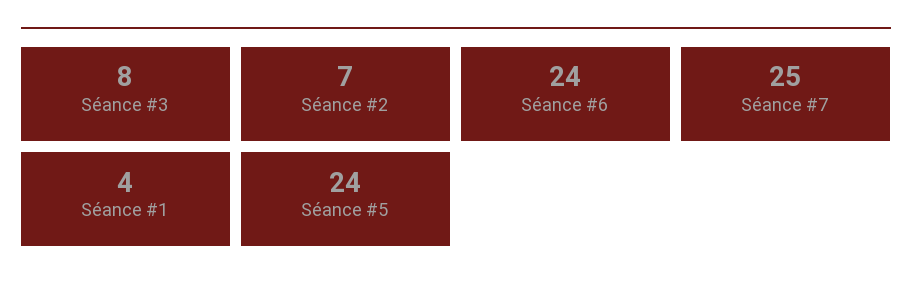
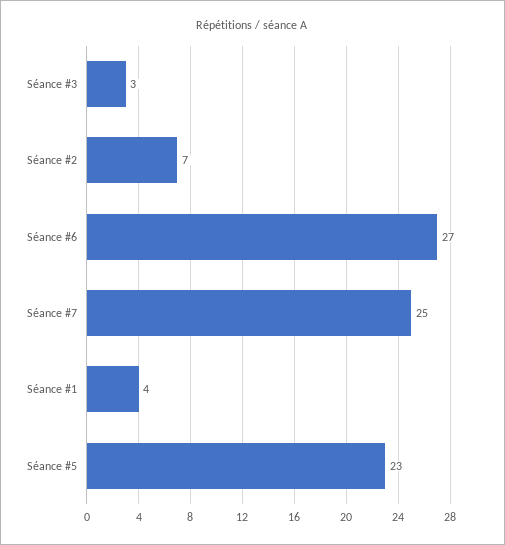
Séance #3: 8 -> 3
Séance #6: 24 -> 27
Séance #5: 24 -> 23

